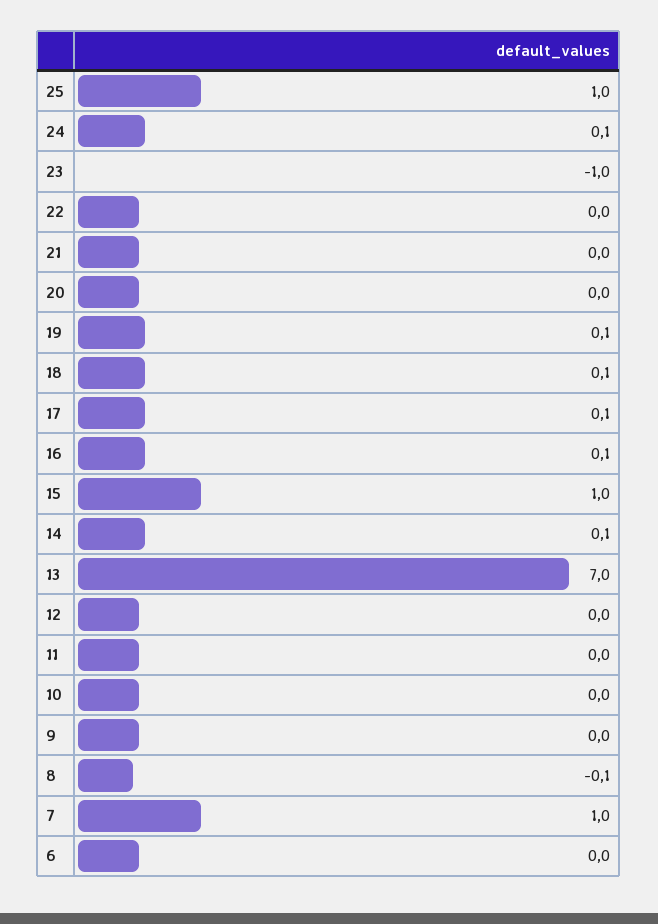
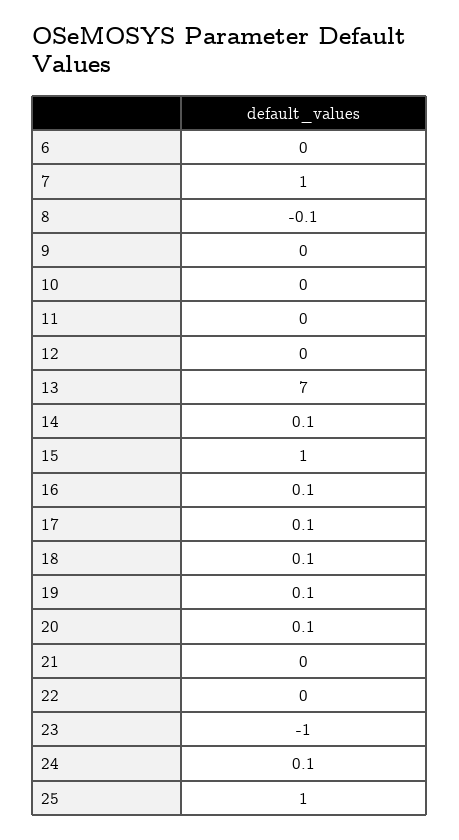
20: 0 -> 0.1

